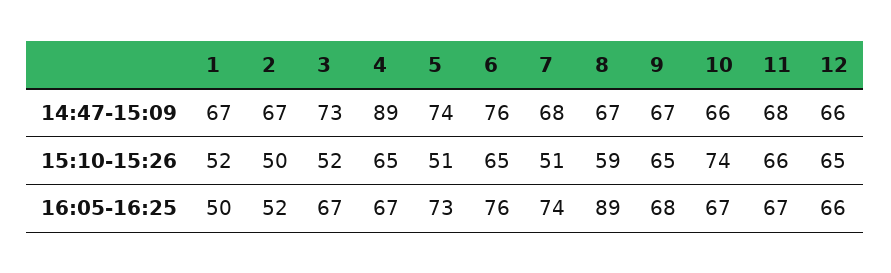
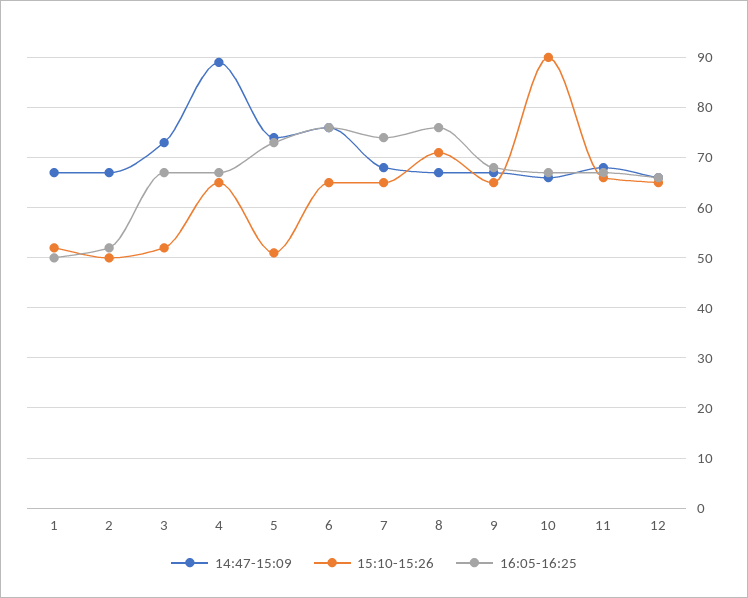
15:10-15:26, 7: 51 -> 65
15:10-15:26, 8: 59 -> 70
15:10-15:26, 10: 74 -> 90
16:05-16:25, 8: 89 -> 75

